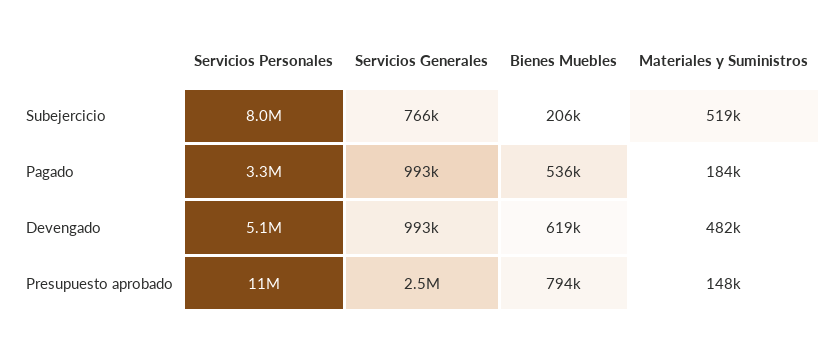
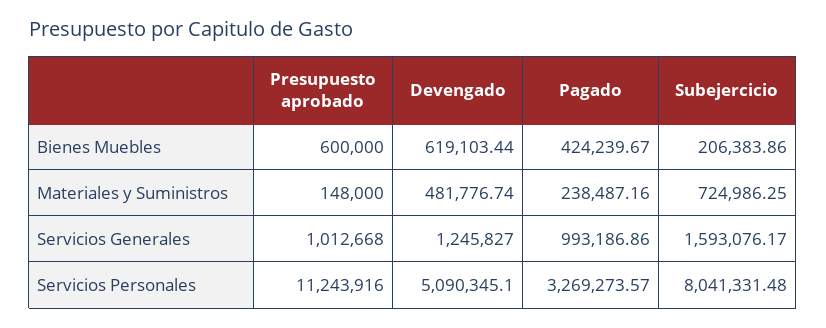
Servicios Generales, Subejercicio: 766000 -> 1593076.17
Materiales y Suministros, Subejercicio: 519000 -> 724986.25
Bienes Muebles, Pagado: 536000 -> 424239.67
Materiales y Suministros, Pagado: 184000 -> 238487.16
Servicios Generales, Devengado: 993000 -> 1245827
Servicios Generales, Presupuesto aprobado: 2500000 -> 1012668
Bienes Muebles, Presupuesto aprobado: 794000 -> 600000

